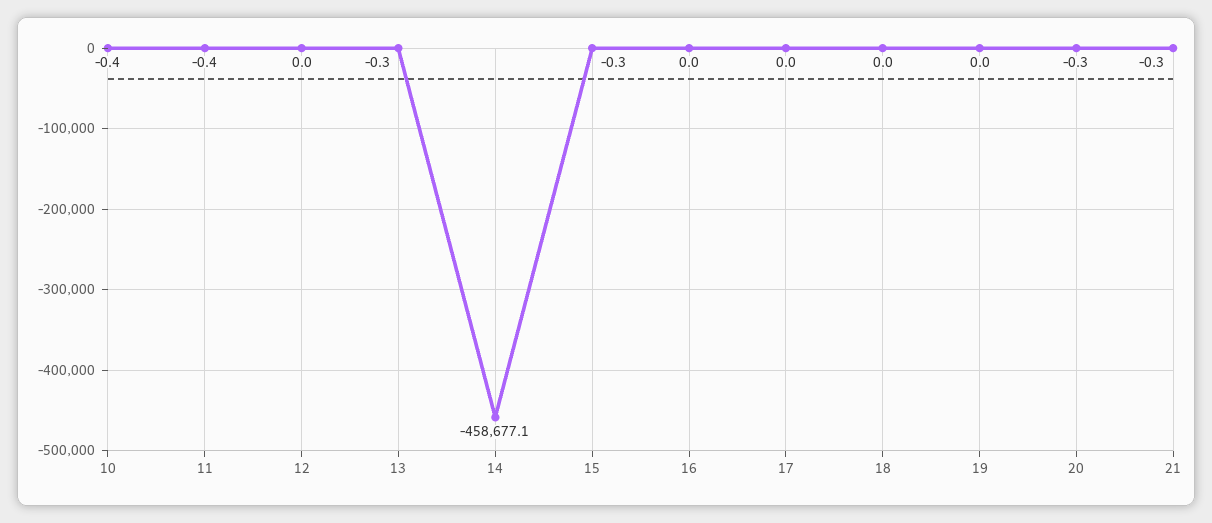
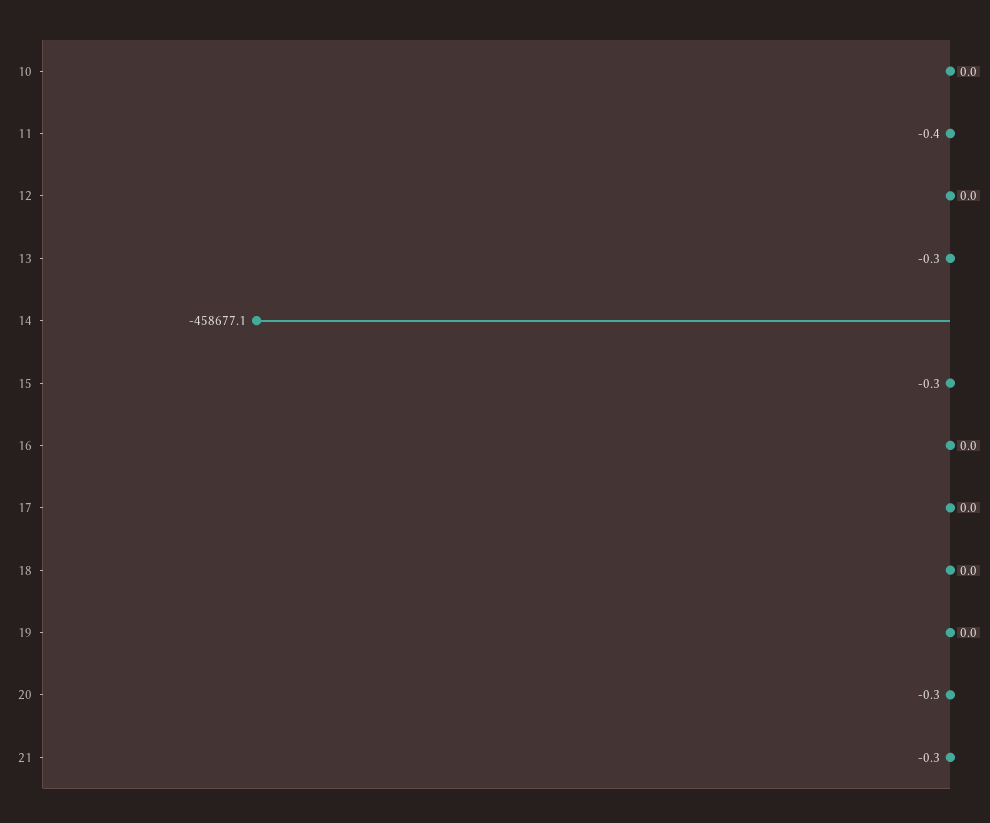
10: -0.4 -> 0

